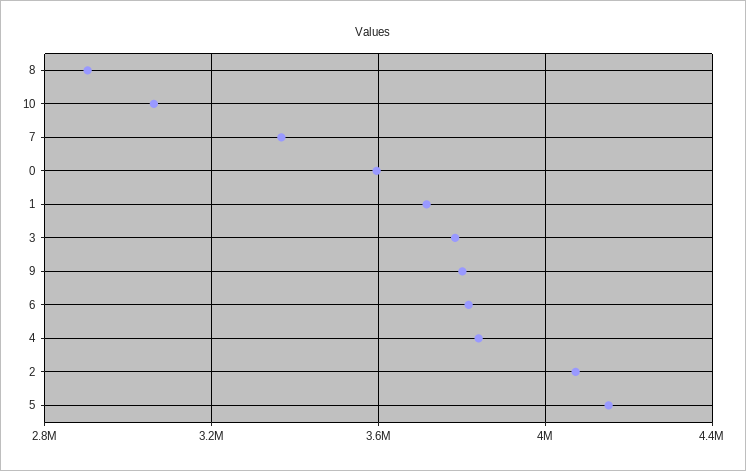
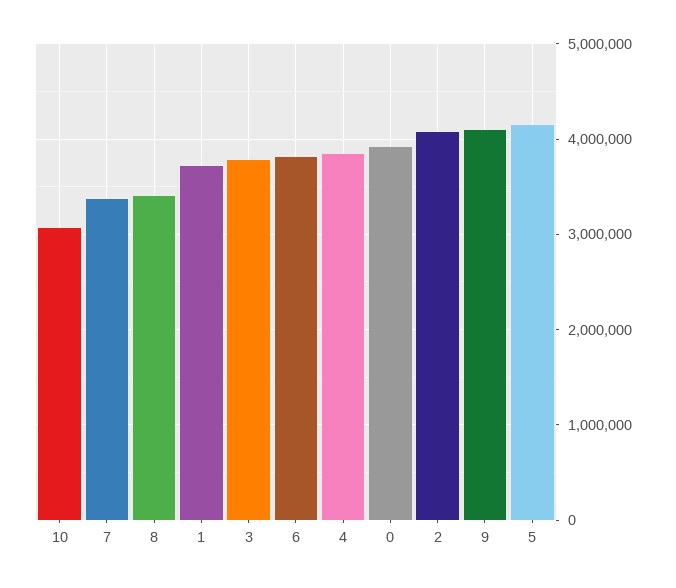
8: 2900000 -> 3400000
0: 3600000 -> 3900000
9: 3800000 -> 4100000

